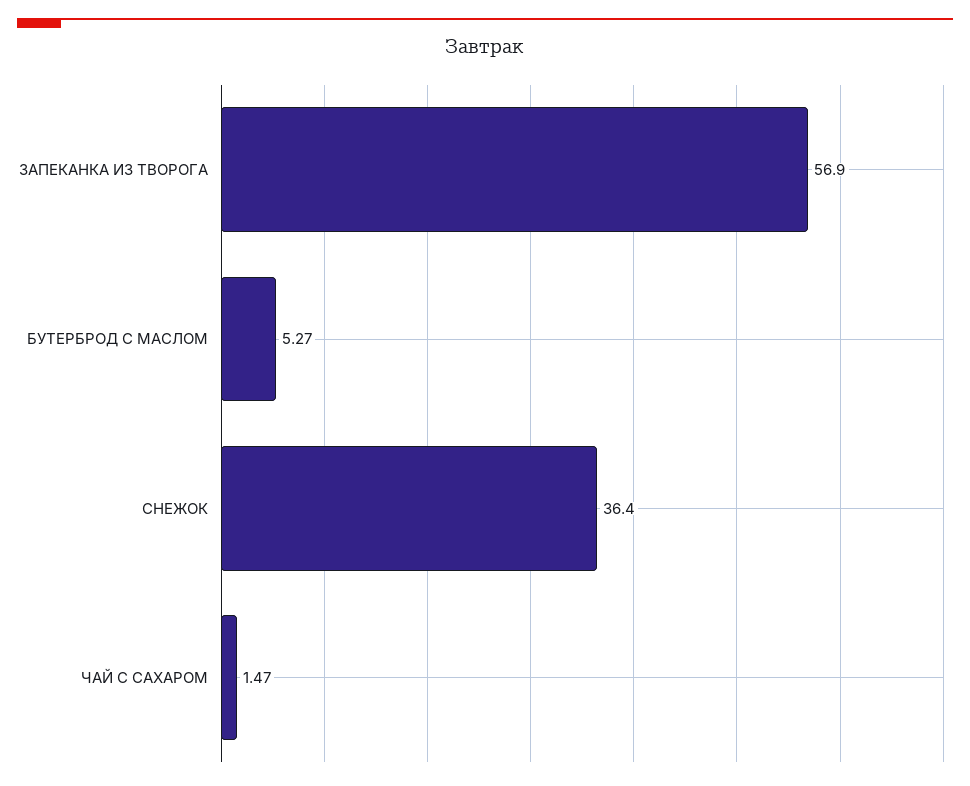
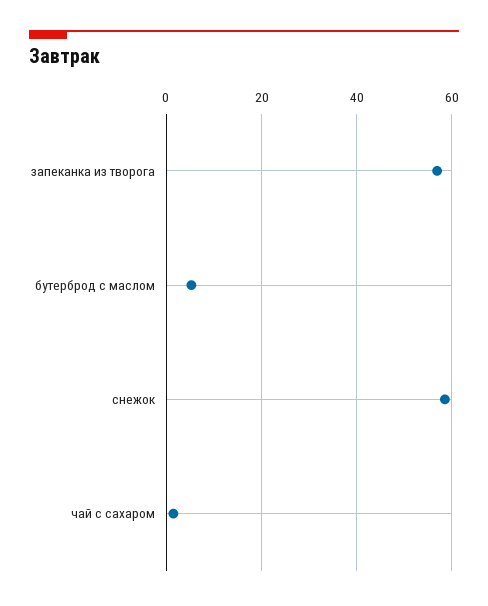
СНЕЖОК: 36.4 -> 58

